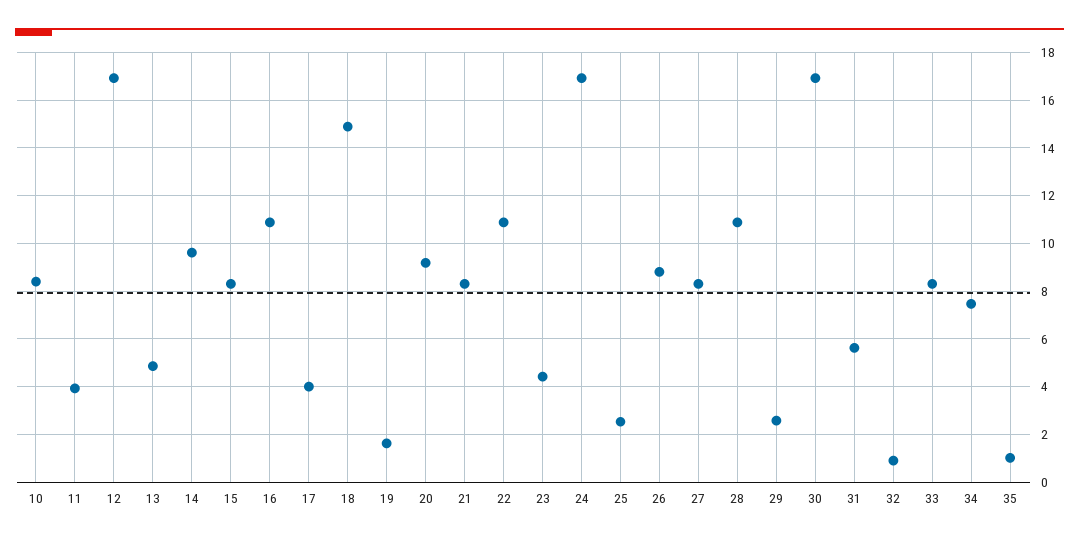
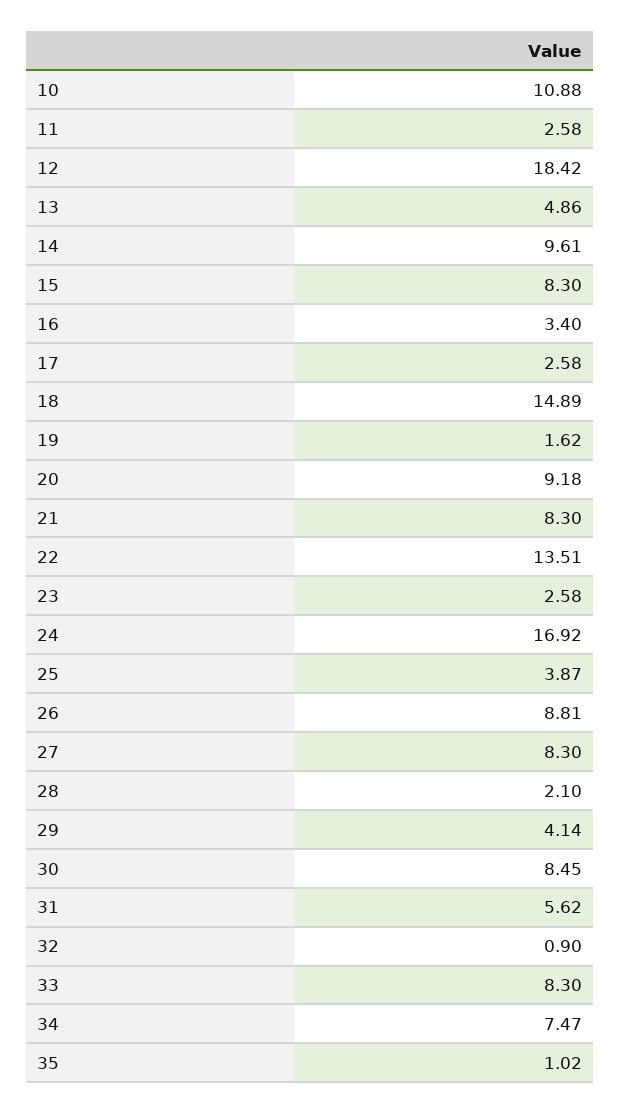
10: 8.5 -> 10.88
11: 4 -> 2.58
12: 17 -> 18.42
16: 11 -> 3.4
17: 4 -> 2.58
22: 11 -> 13.51
23: 4.5 -> 2.58
25: 2.5 -> 3.87
28: 11 -> 2.1
29: 2.5 -> 4.14
30: 17 -> 8.45

